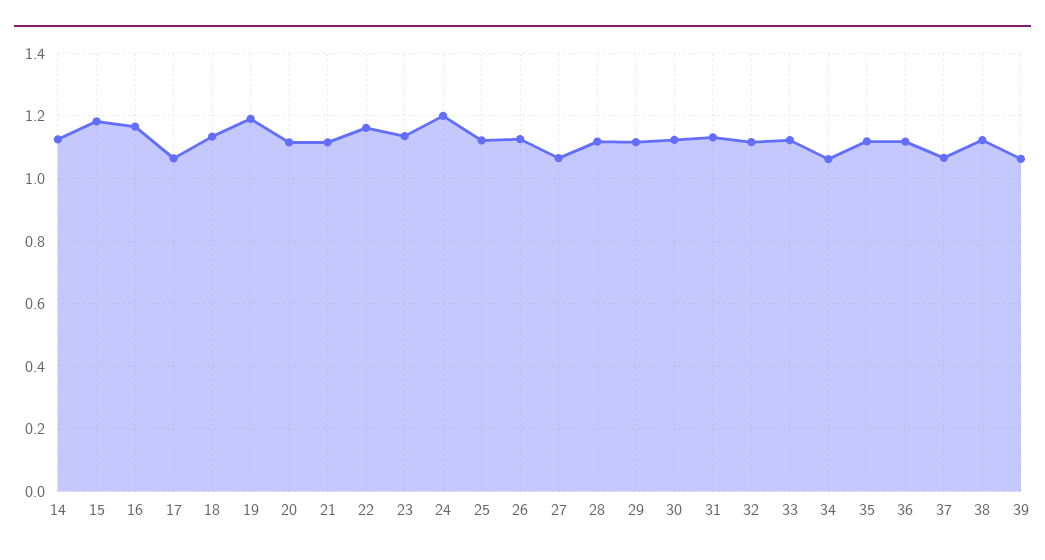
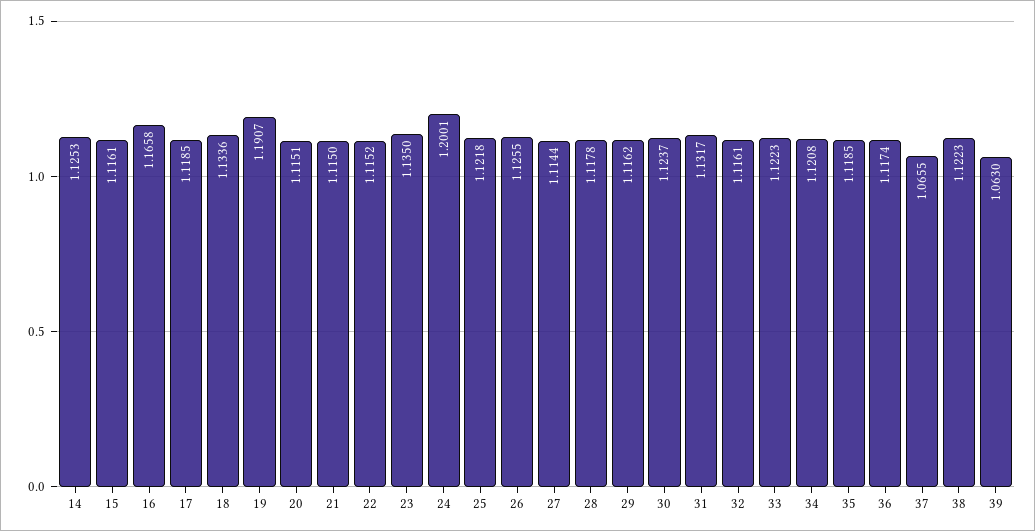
15: 1.18 -> 1.1161
17: 1.06 -> 1.1185
22: 1.16 -> 1.1152
27: 1.06 -> 1.1144
34: 1.06 -> 1.1208

